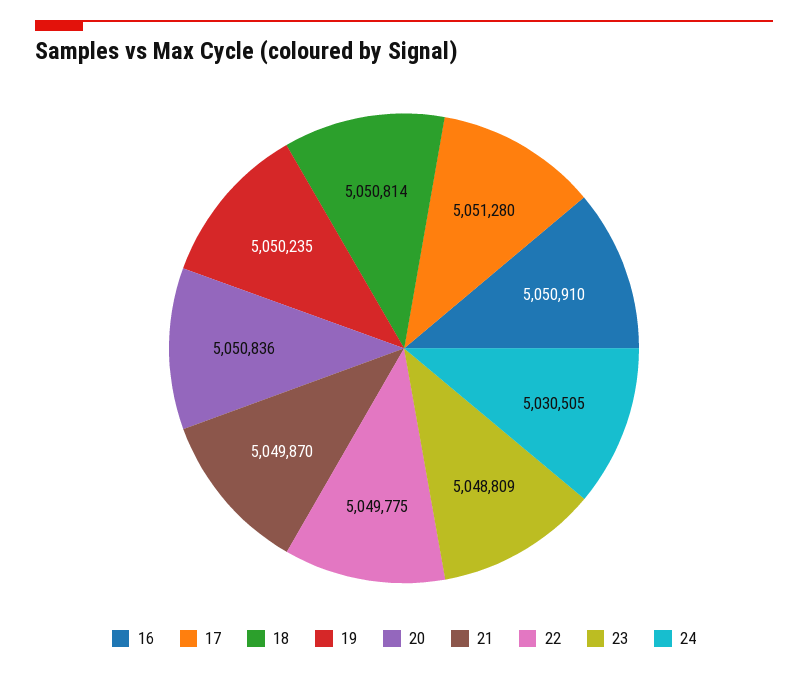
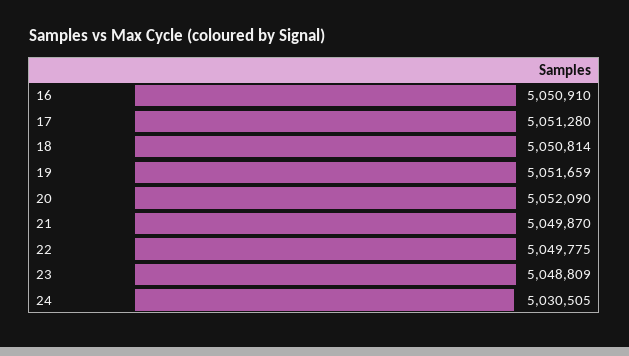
19: 5050235 -> 5051659
20: 5050836 -> 5052090

